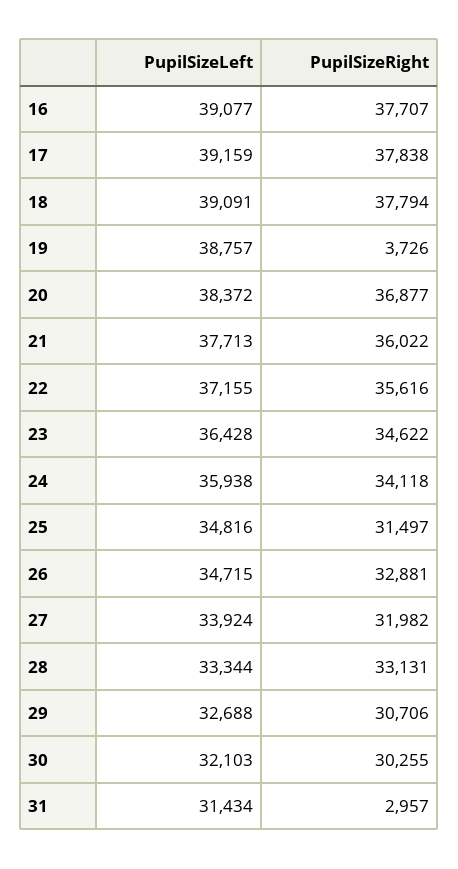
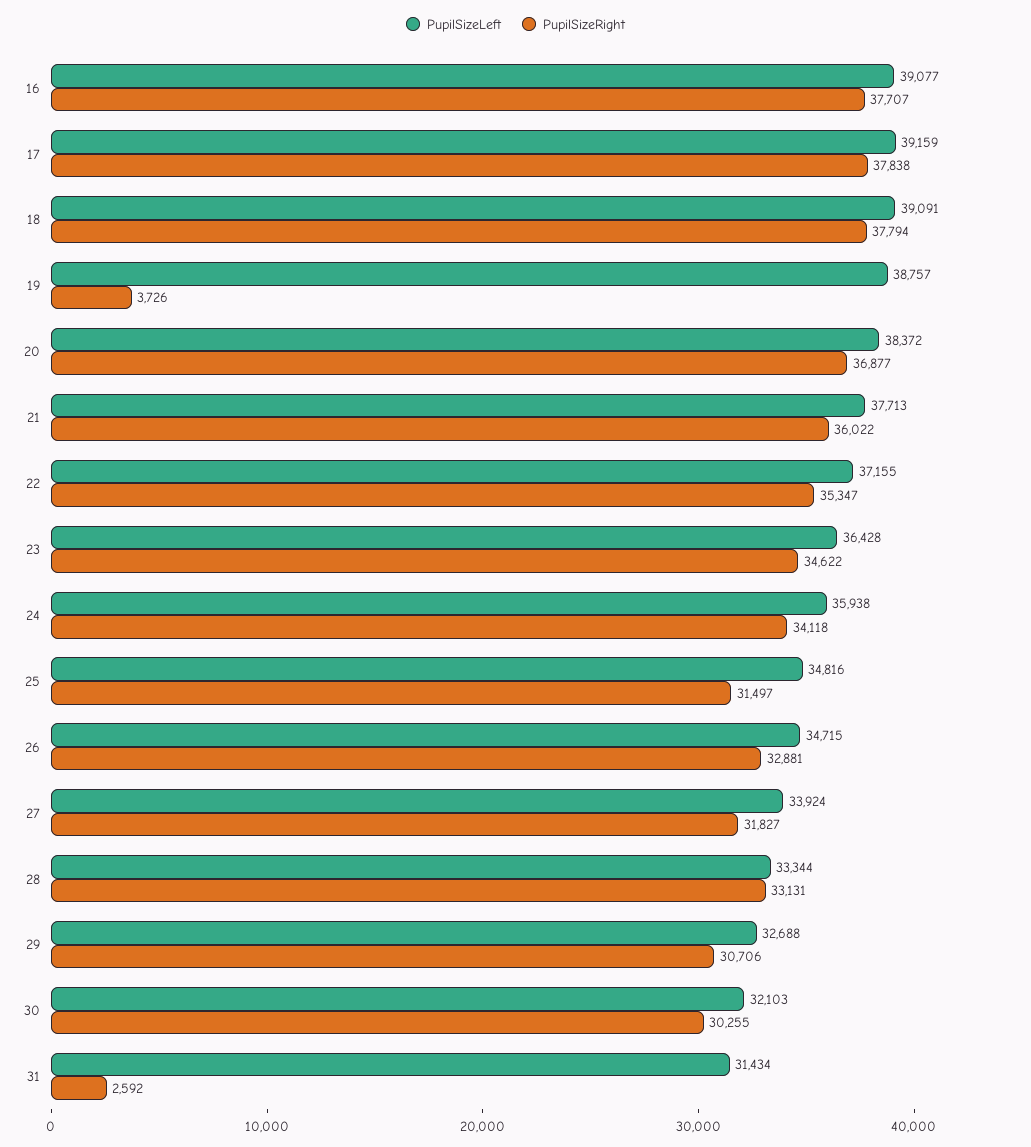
PupilSizeRight, 22: 35616 -> 35347
PupilSizeRight, 27: 31982 -> 31827
PupilSizeRight, 31: 2957 -> 2592

